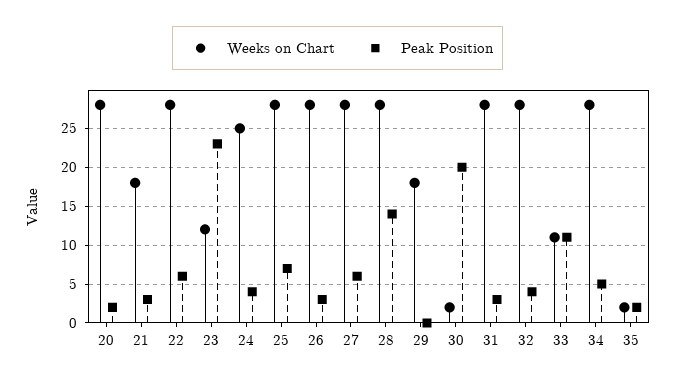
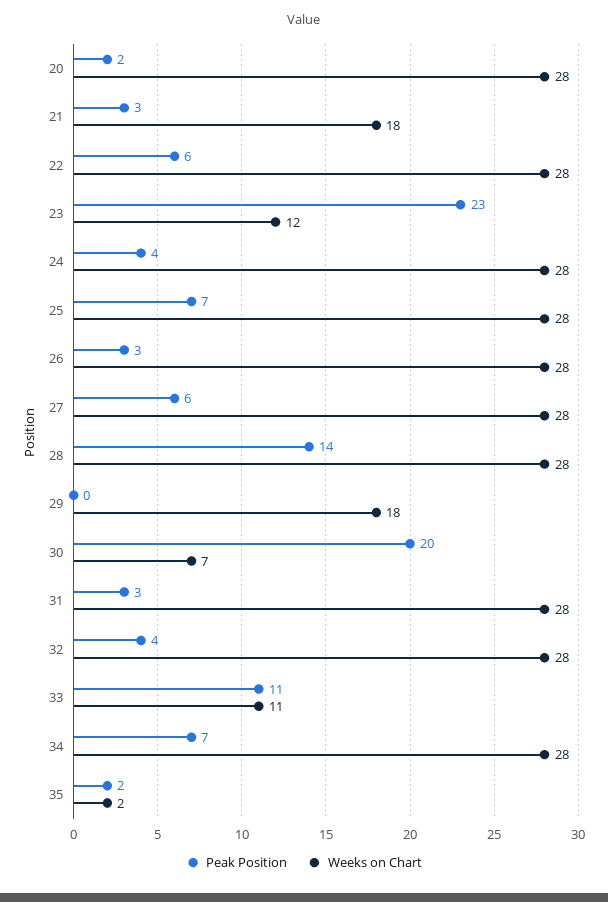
Weeks on Chart, 24: 25 -> 28
Weeks on Chart, 30: 2 -> 7
Peak Position, 34: 5 -> 7

